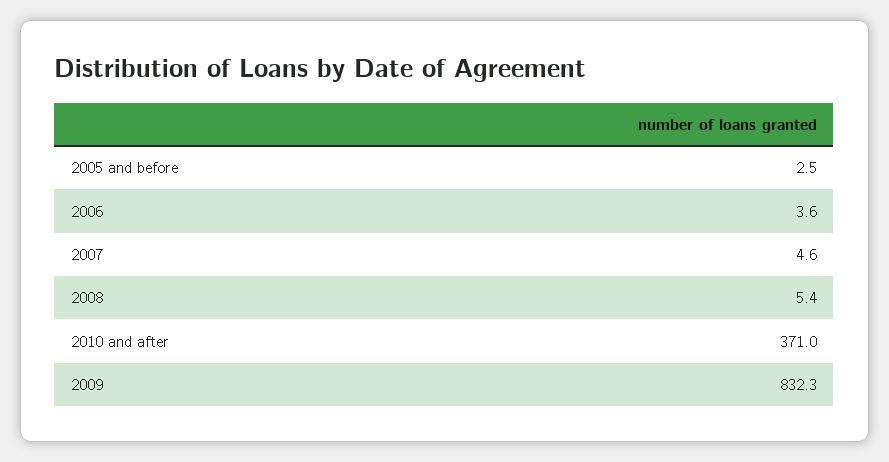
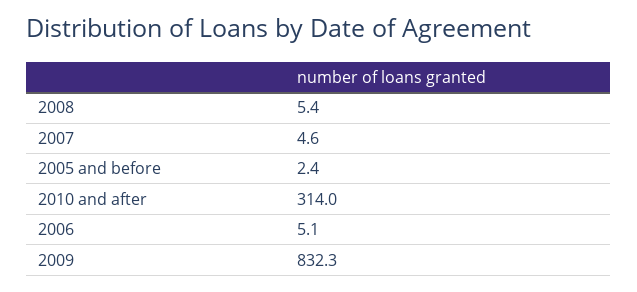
2005 and before: 2.5 -> 2.4
2006: 3.6 -> 5.1
2010 and after: 371 -> 314

